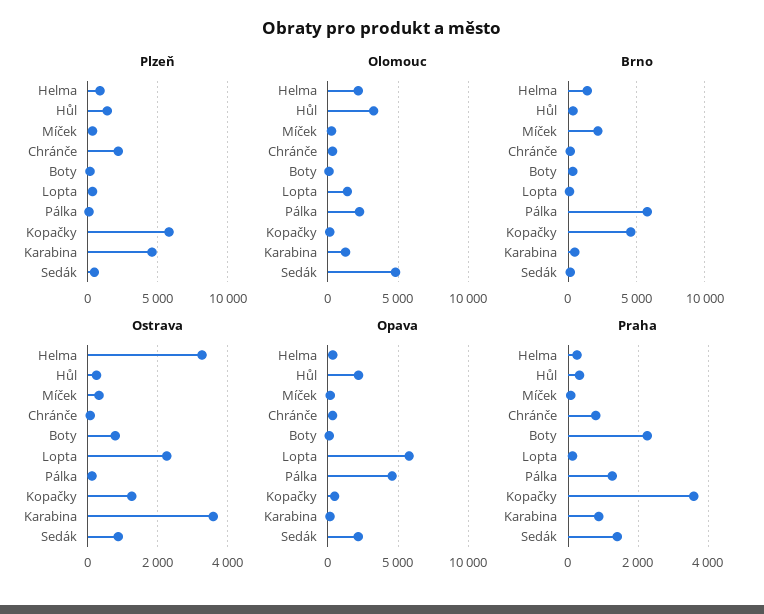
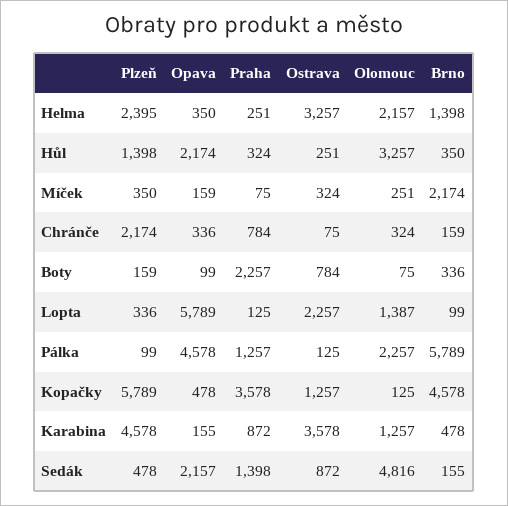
Plzeň, Helma: 1000 -> 2395

